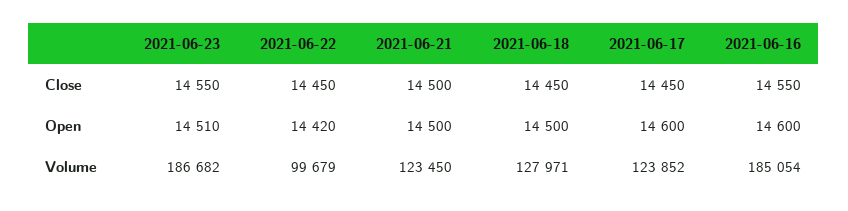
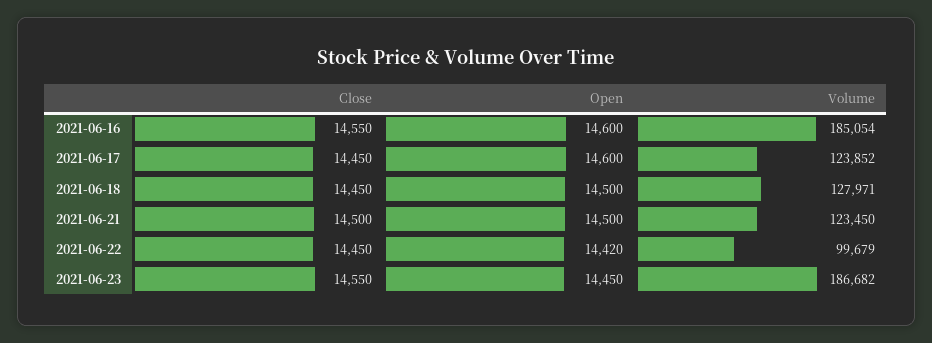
2021-06-23, Open: 14510 -> 14450

